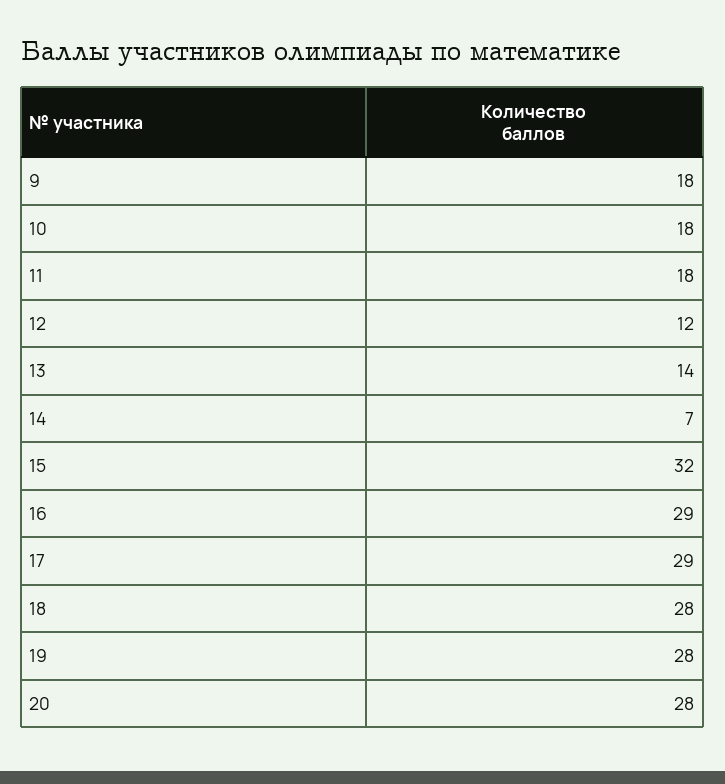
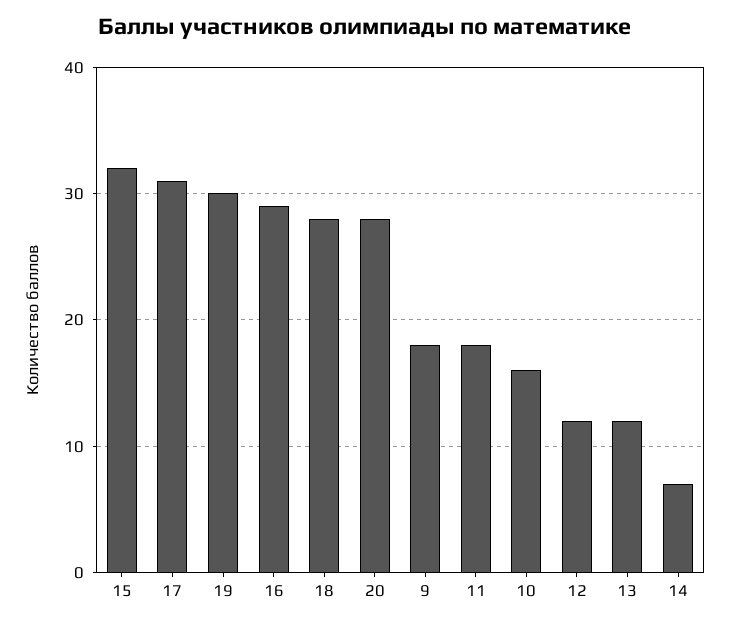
10: 18 -> 16
13: 14 -> 12
17: 29 -> 31
19: 28 -> 30

